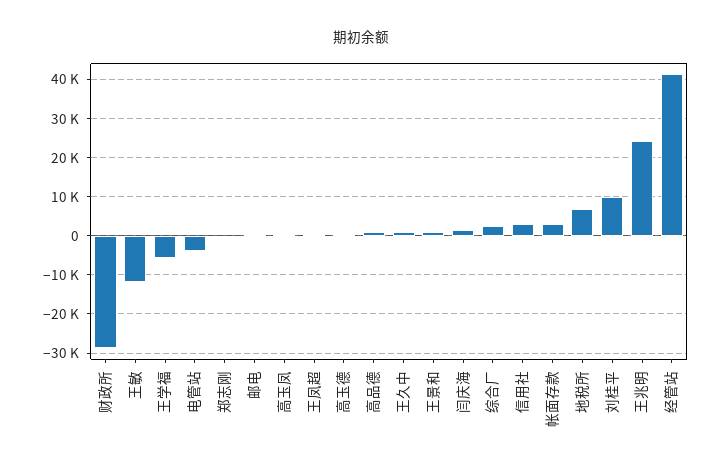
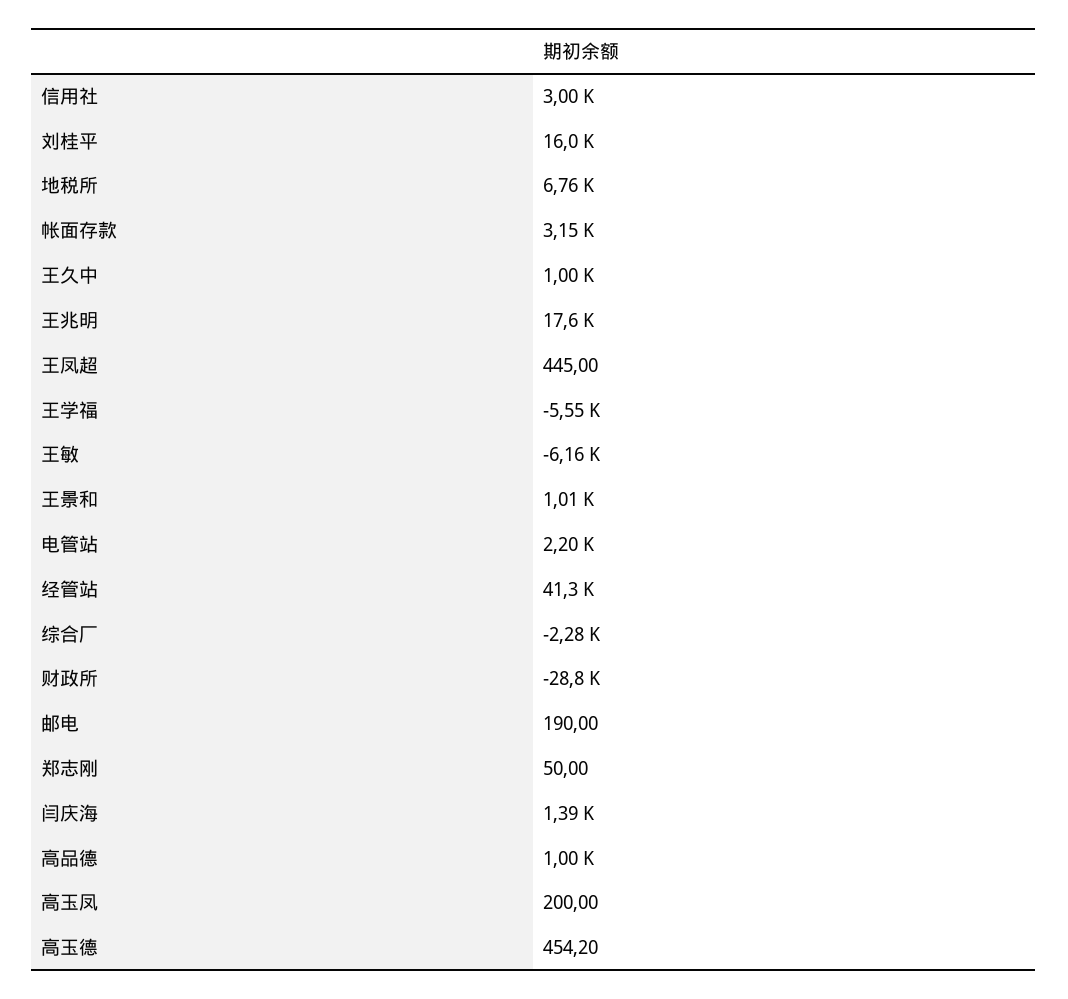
王敏: -12000 -> -6160
电管站: -4000 -> 2200
综合厂: 2000 -> -2280
刘桂平: 10000 -> 16000
王兆明: 24000 -> 17600

